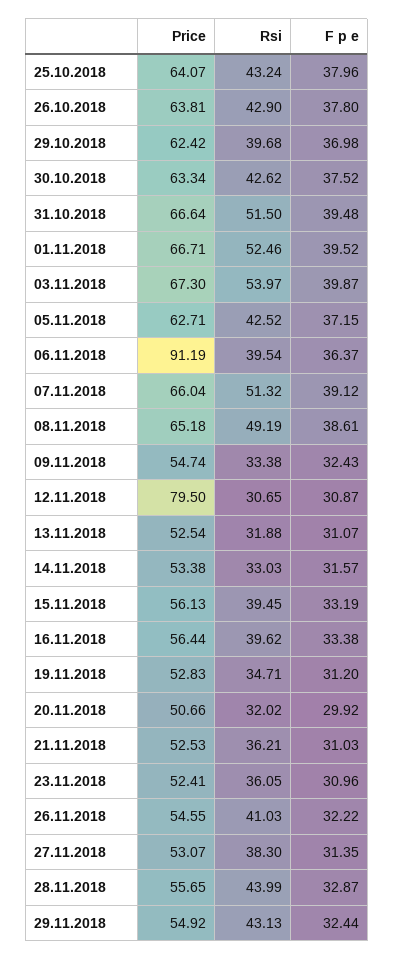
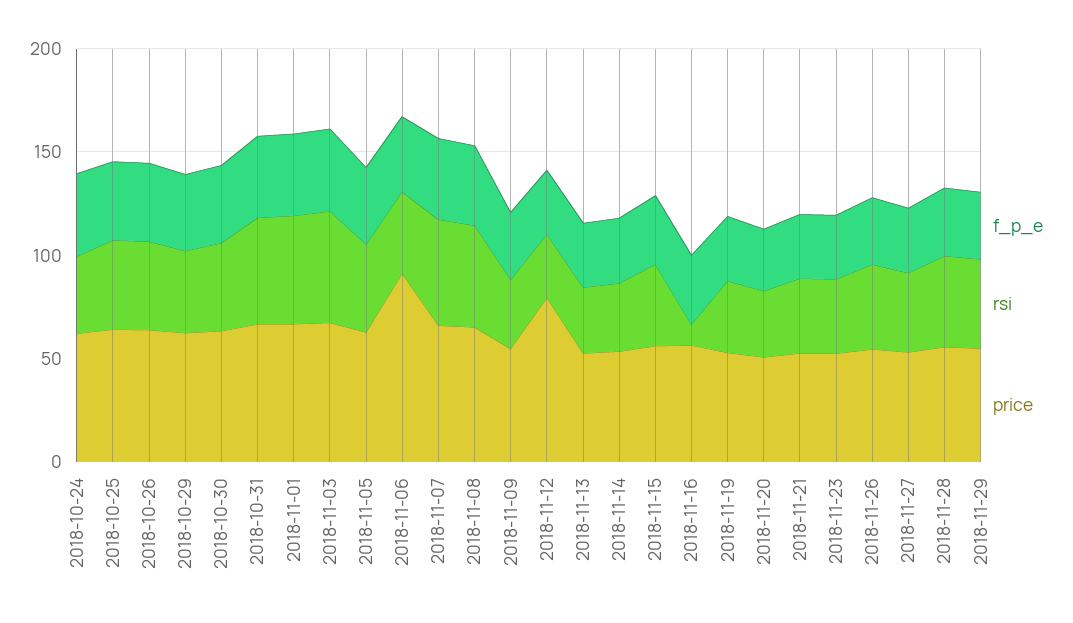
Rsi, 16.11.2018: 39.62 -> 10
F p e, 2018-10-24: none -> 40
Rsi, 2018-10-24: none -> 40
Price, 2018-10-24: none -> 60

